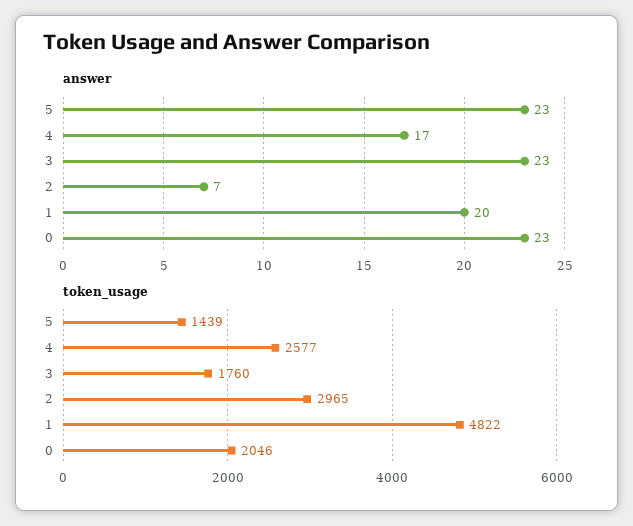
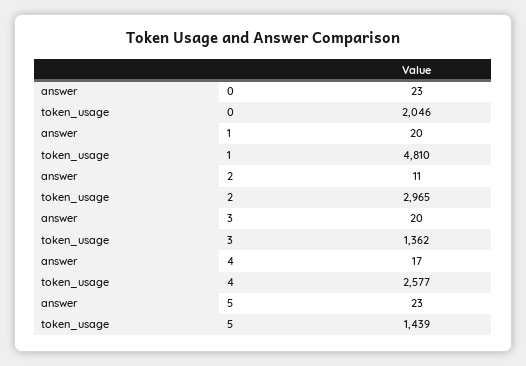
answer, 3: 23 -> 20
answer, 2: 7 -> 11
token_usage, 3: 1760 -> 1362
token_usage, 1: 4822 -> 4810

